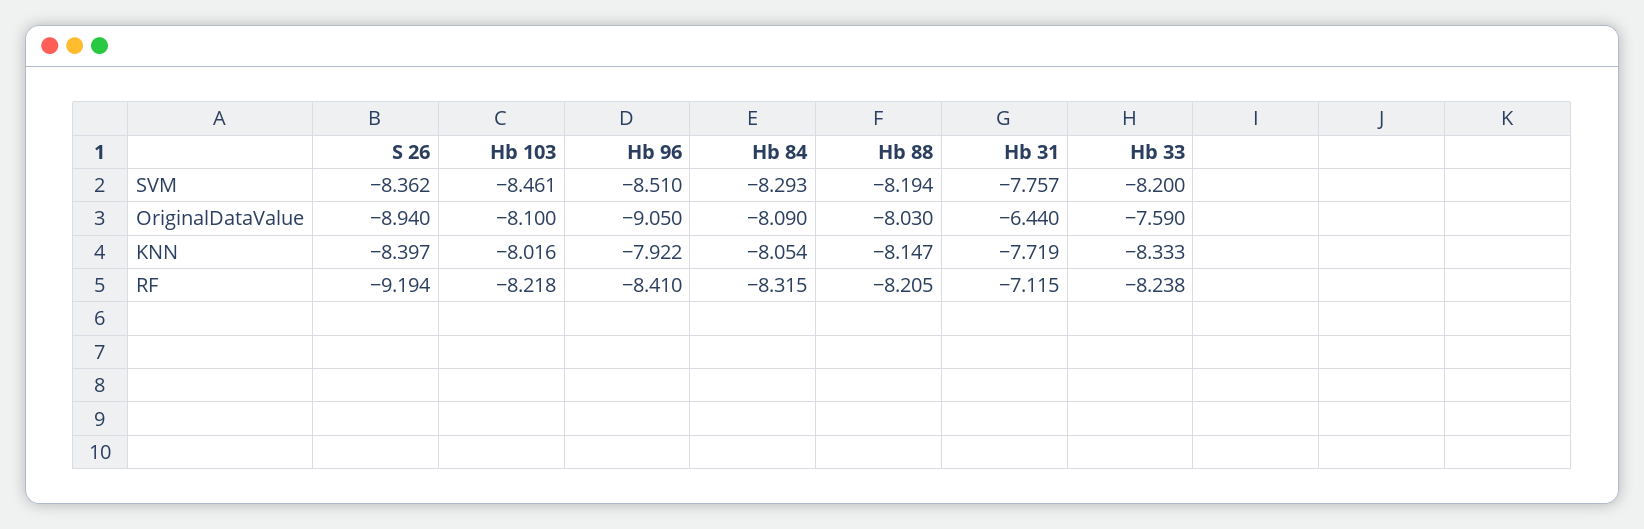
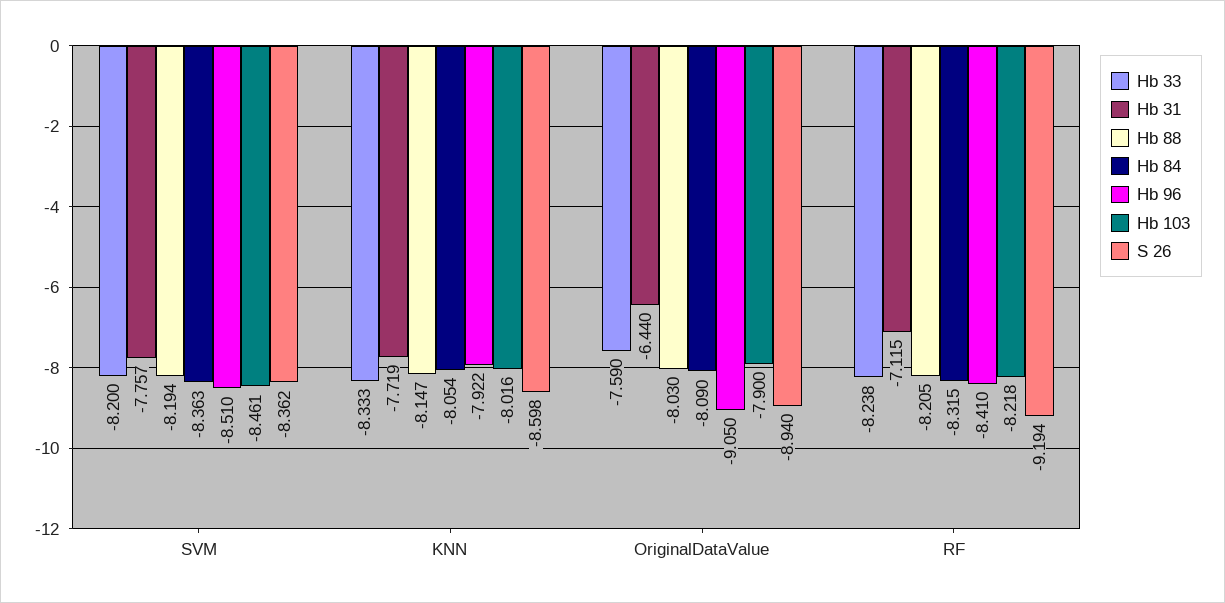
Hb 84, SVM: -8.293 -> -8.363
Hb 103, OriginalDataValue: -8.1 -> -7.9
S 26, KNN: -8.397 -> -8.598

